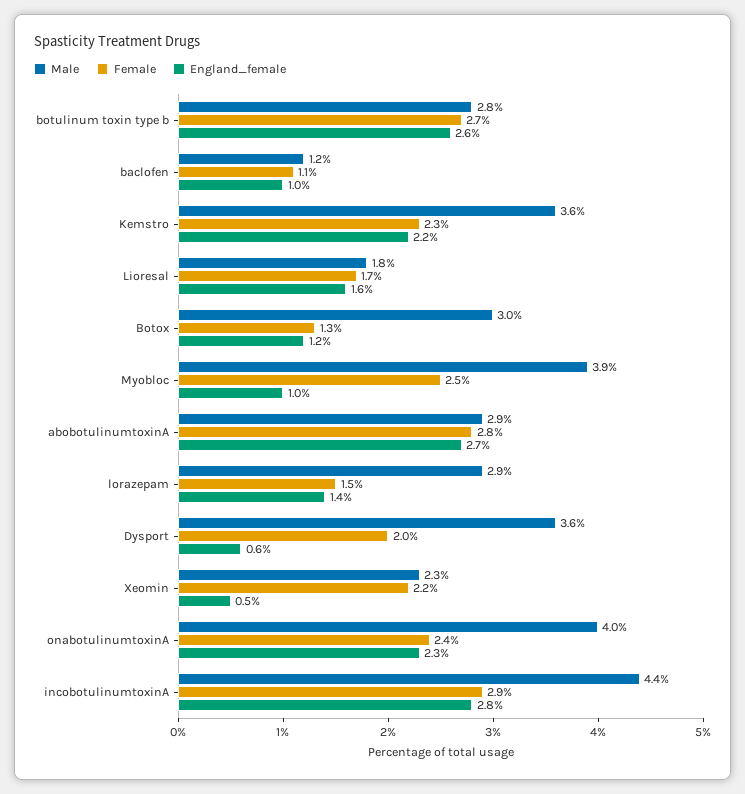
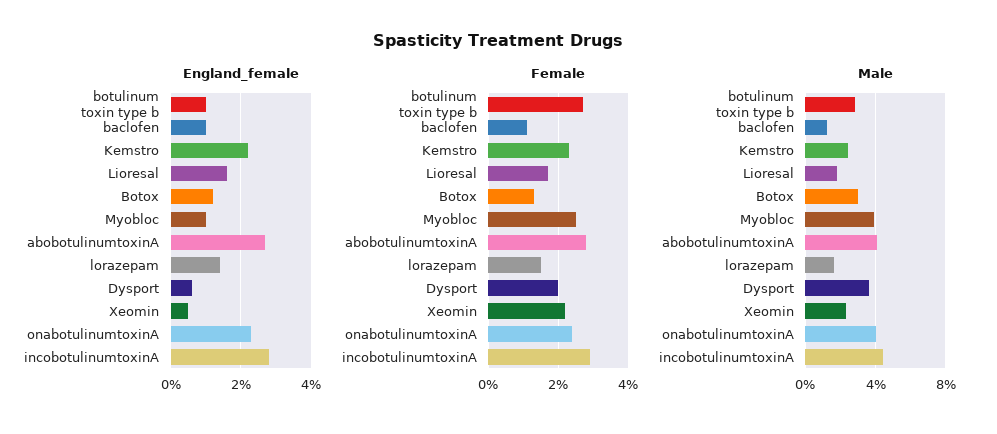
England_female, botulinum toxin type b: 2.6 -> 1
Male, Kemstro: 3.6 -> 2.5
Male, abobotulinumtoxinA: 2.9 -> 4
Male, lorazepam: 2.9 -> 1.5

